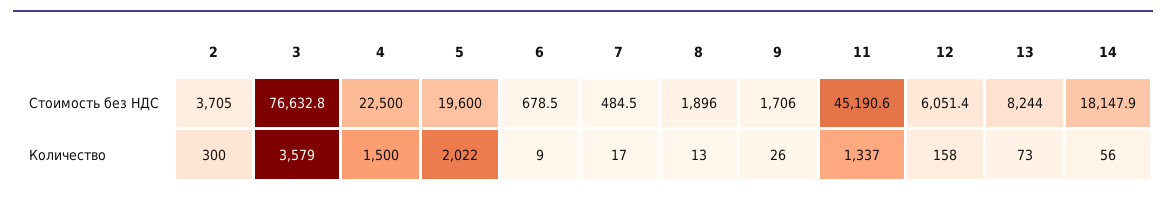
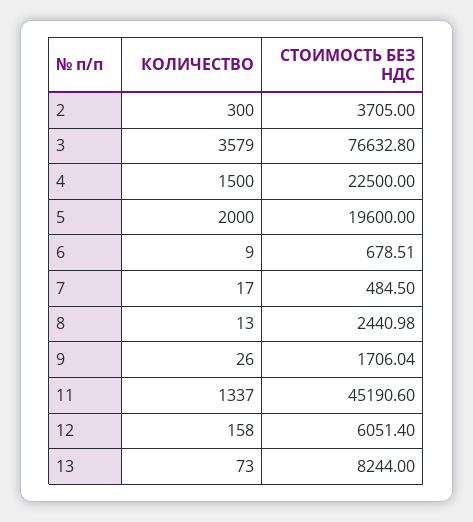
8, Стоимость без НДС: 1896 -> 2440.98
14, Стоимость без НДС: 18147.9 -> none
5, Количество: 2022 -> 2000
14, Количество: 56 -> none

